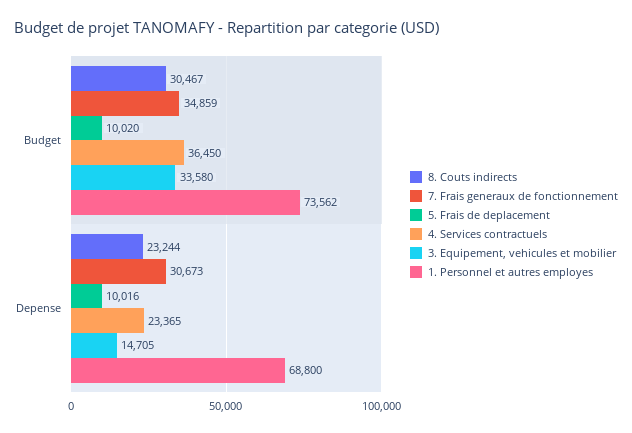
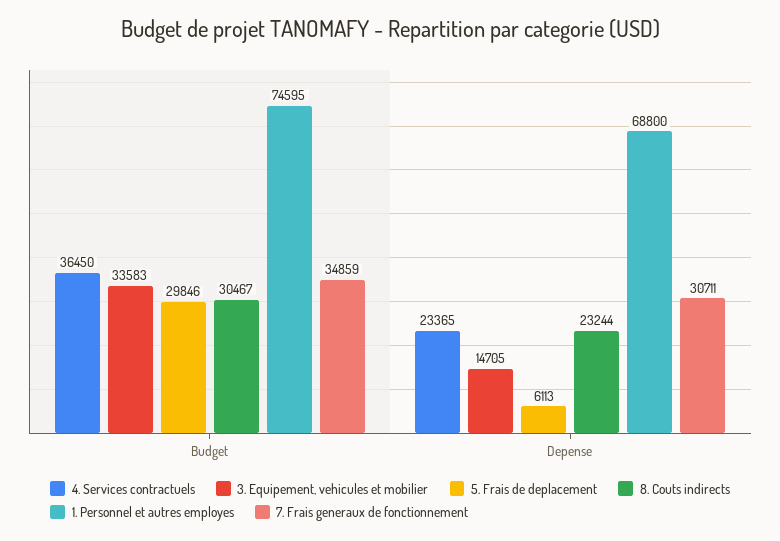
5. Frais de deplacement, Budget: 10020 -> 29846
3. Equipement, vehicules et mobilier, Budget: 33580 -> 33583
1. Personnel et autres employes, Budget: 73562 -> 74595
7. Frais generaux de fonctionnement, Depense: 30673 -> 30711
5. Frais de deplacement, Depense: 10016 -> 6113

